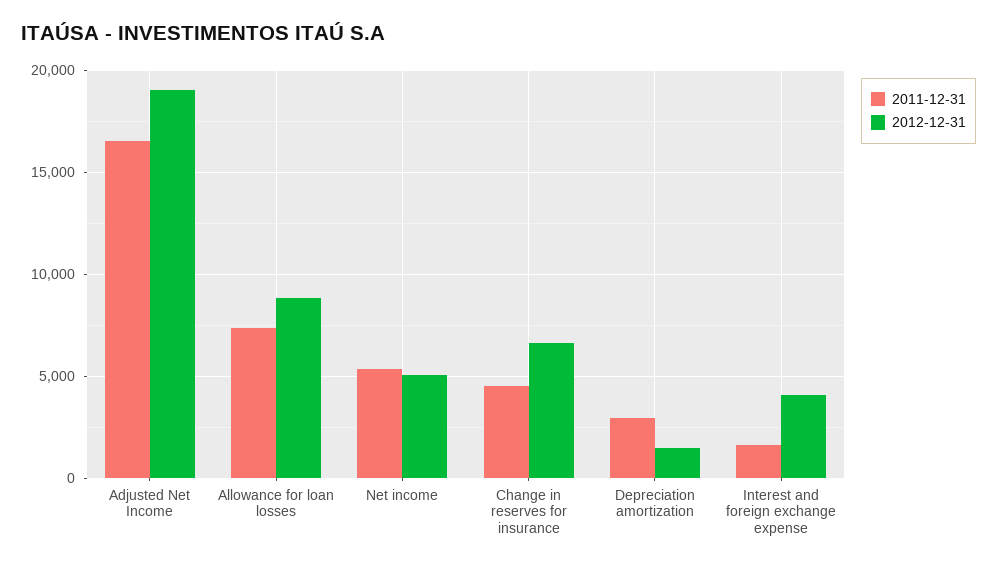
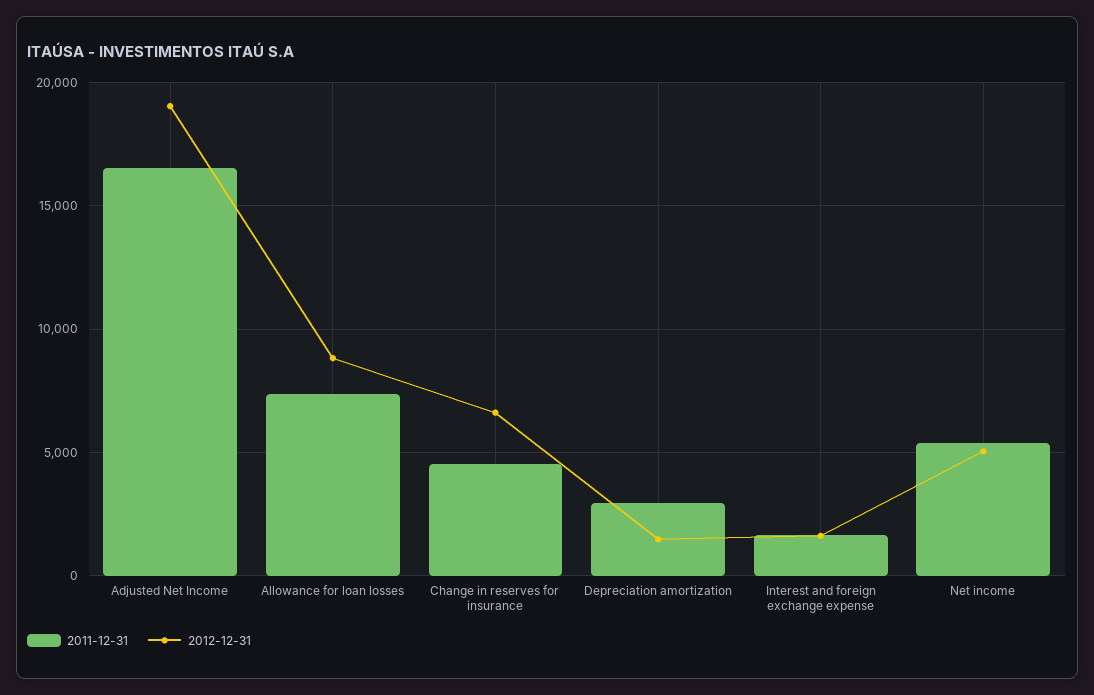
2012-12-31, Interest and foreign exchange expense: 4000 -> 1500

